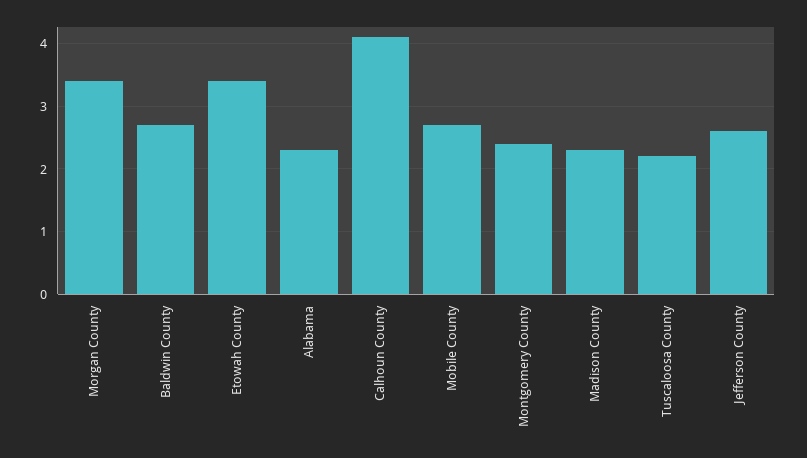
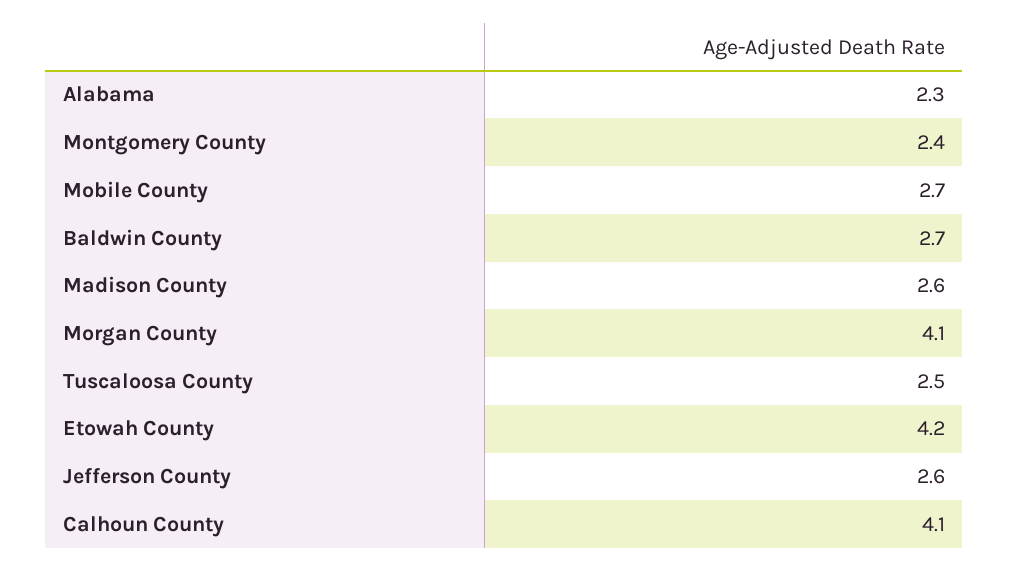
Morgan County: 3.4 -> 4.1
Etowah County: 3.4 -> 4.2
Madison County: 2.3 -> 2.6
Tuscaloosa County: 2.2 -> 2.5

